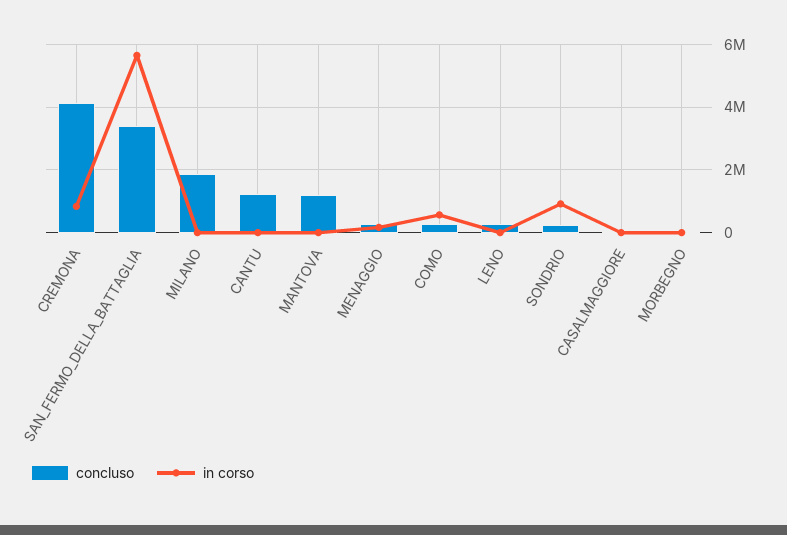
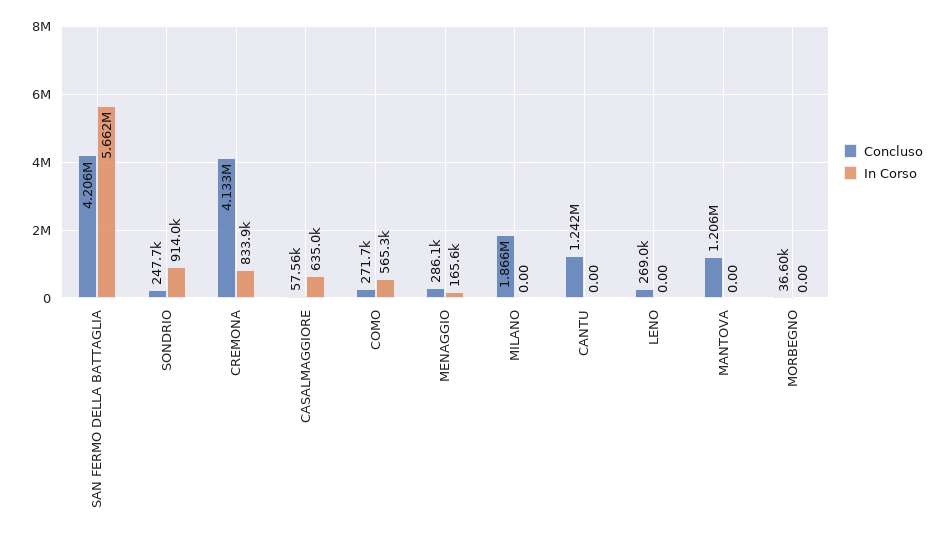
concluso, SAN_FERMO_DELLA_BATTAGLIA: 3400000 -> 4206000
in corso, CASALMAGGIORE: 0 -> 635000

